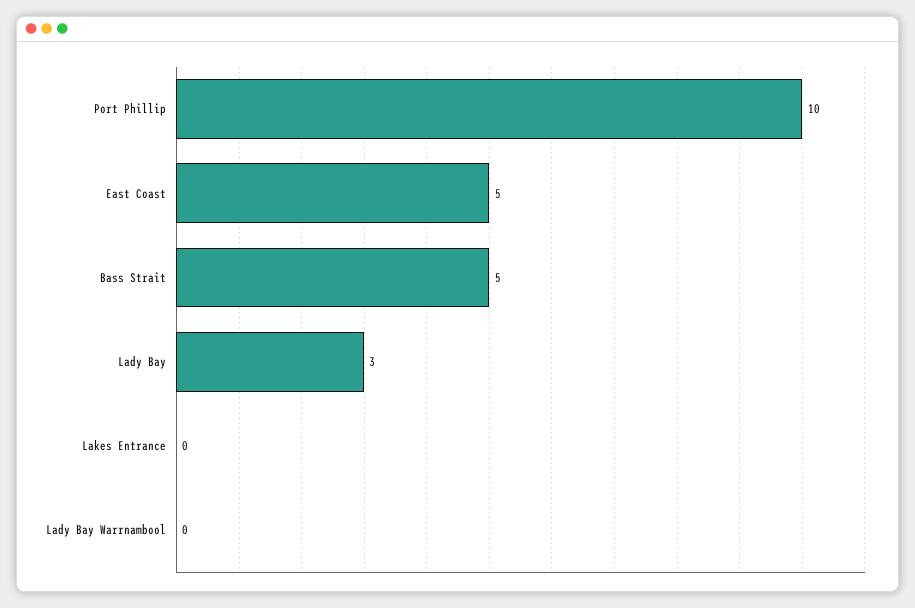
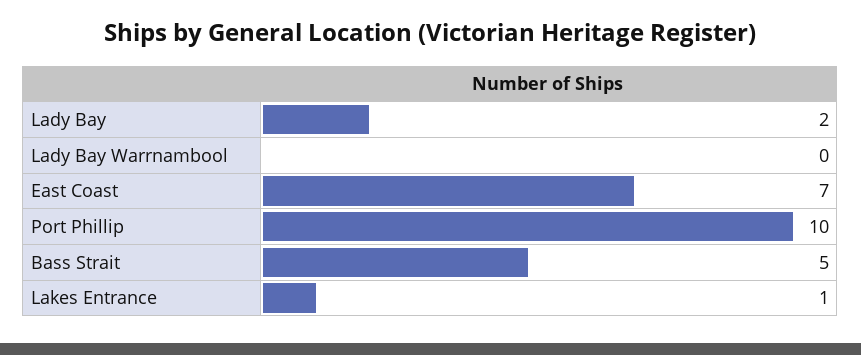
East Coast: 5 -> 7
Lady Bay: 3 -> 2
Lakes Entrance: 0 -> 1

